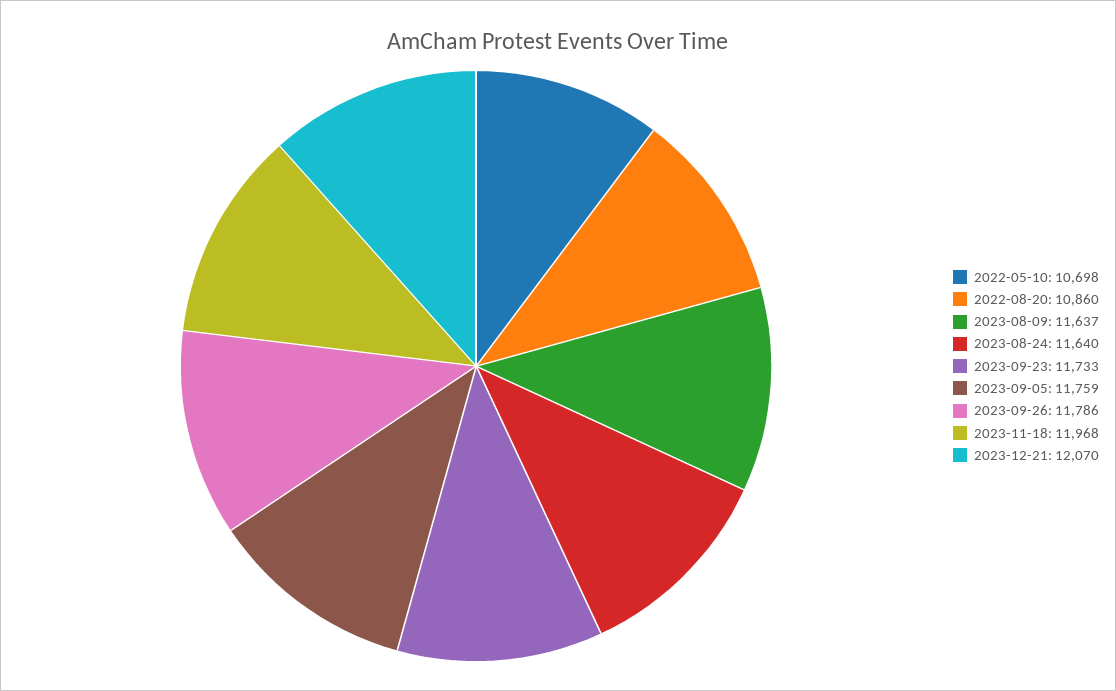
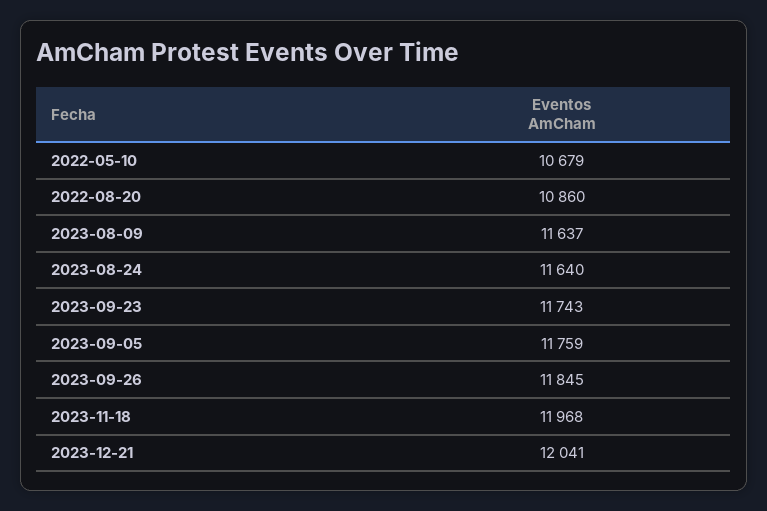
2022-05-10: 10698 -> 10679
2023-09-23: 11733 -> 11743
2023-09-26: 11786 -> 11845
2023-12-21: 12070 -> 12041

